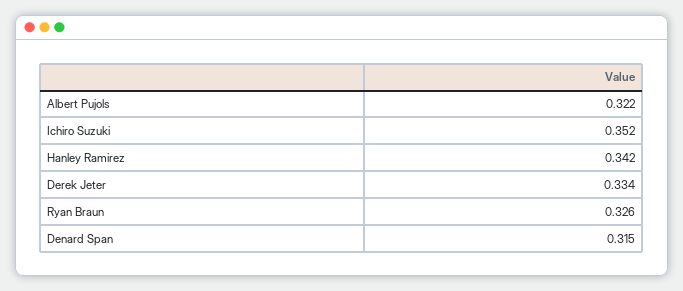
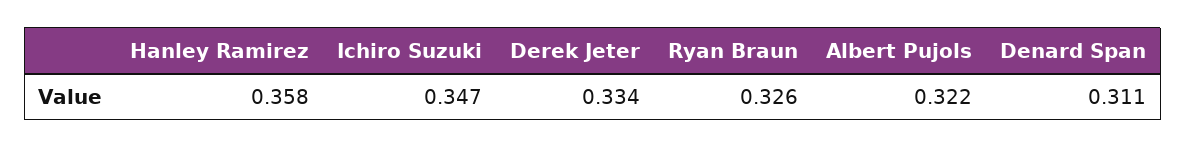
Ichiro Suzuki: 0.352 -> 0.347
Hanley Ramirez: 0.342 -> 0.358
Denard Span: 0.315 -> 0.311

